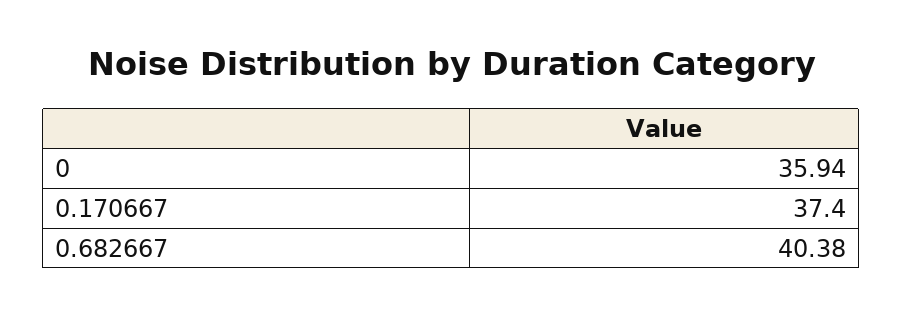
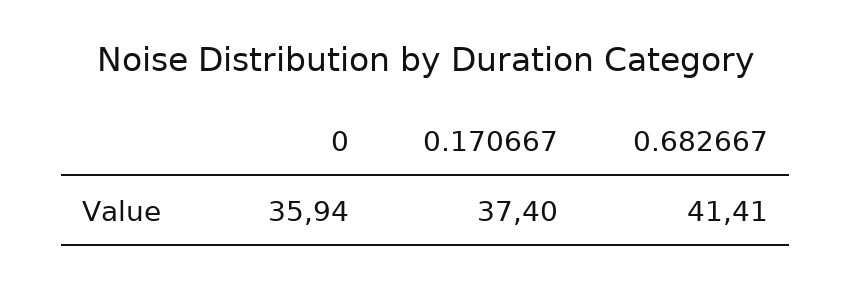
0.682667: 40.38 -> 41.41

